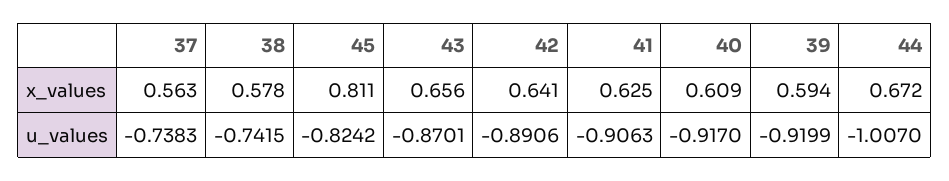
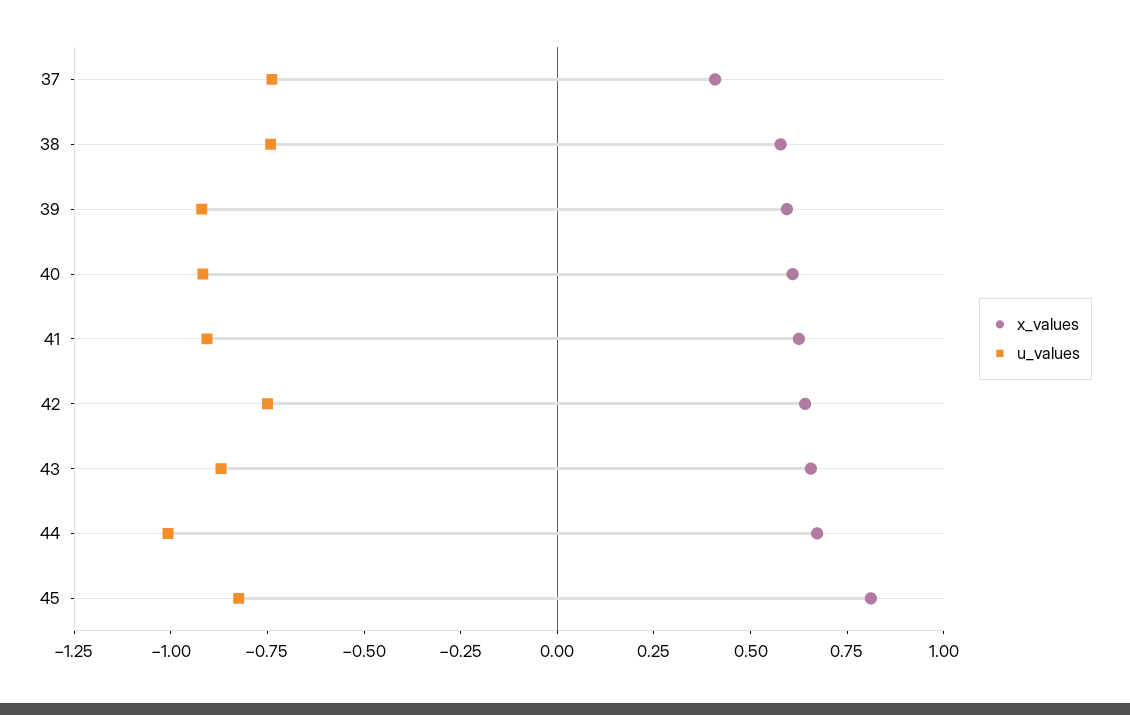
x_values, 37: 0.563 -> 0.4
u_values, 42: -0.8906 -> -0.75

